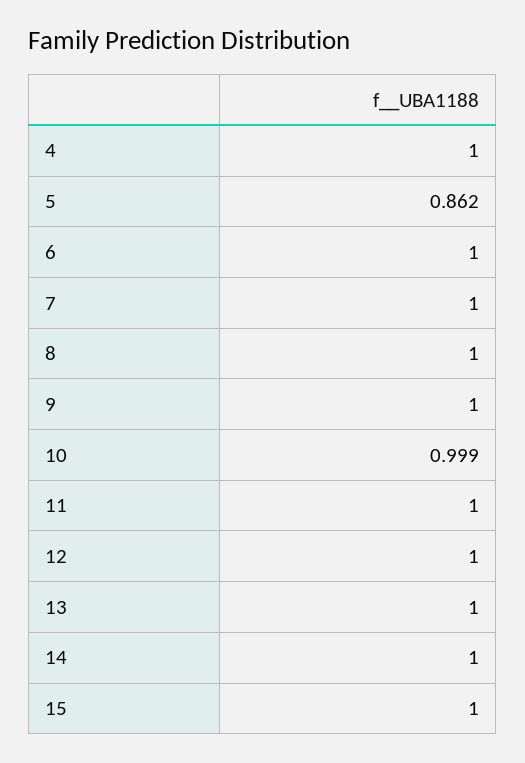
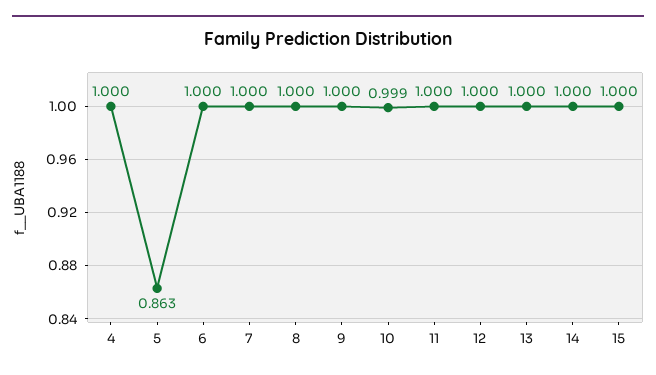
5: 0.862 -> 0.863

